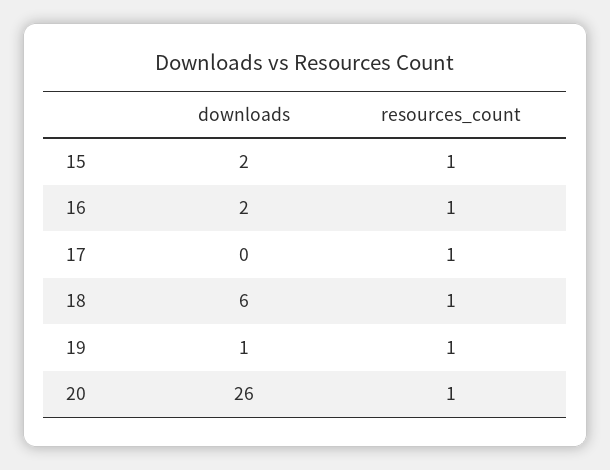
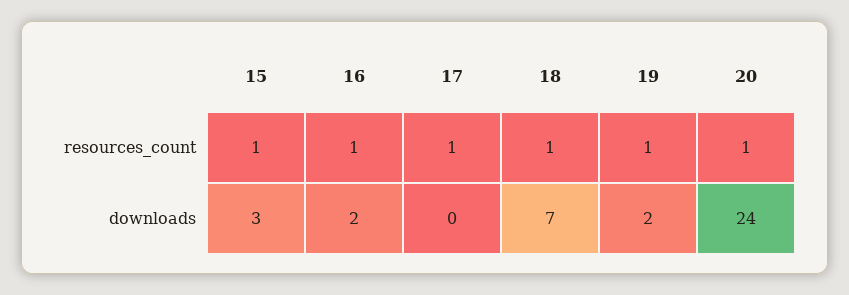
downloads, 15: 2 -> 3
downloads, 18: 6 -> 7
downloads, 19: 1 -> 2
downloads, 20: 26 -> 24

